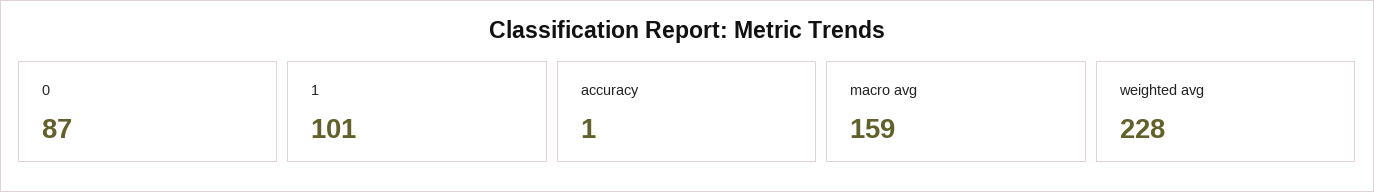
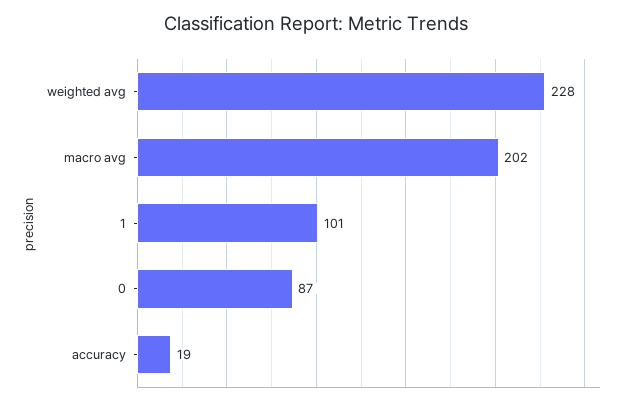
accuracy: 1 -> 19
macro avg: 159 -> 202

